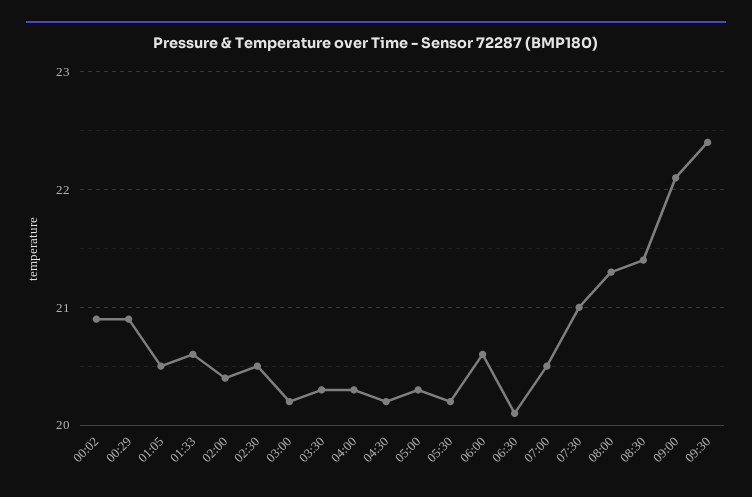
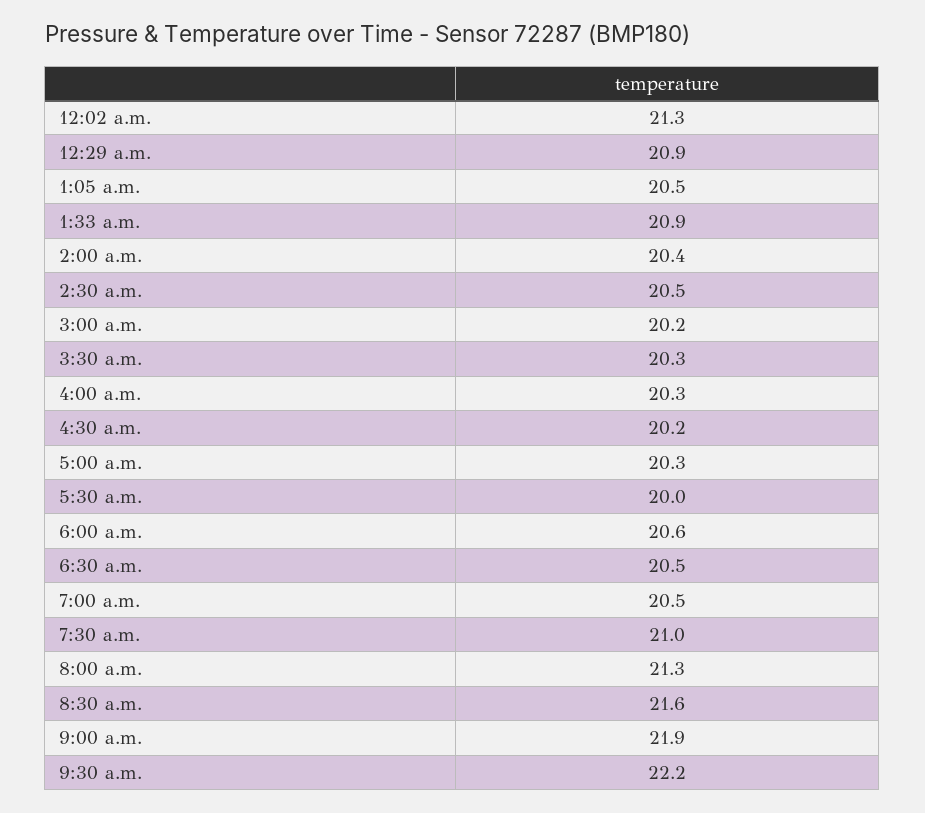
00:02: 20.9 -> 21.3
01:33: 20.6 -> 20.9
05:30: 20.2 -> 20
06:30: 20.1 -> 20.5
08:30: 21.4 -> 21.6
09:00: 22.1 -> 21.9
09:30: 22.4 -> 22.2

